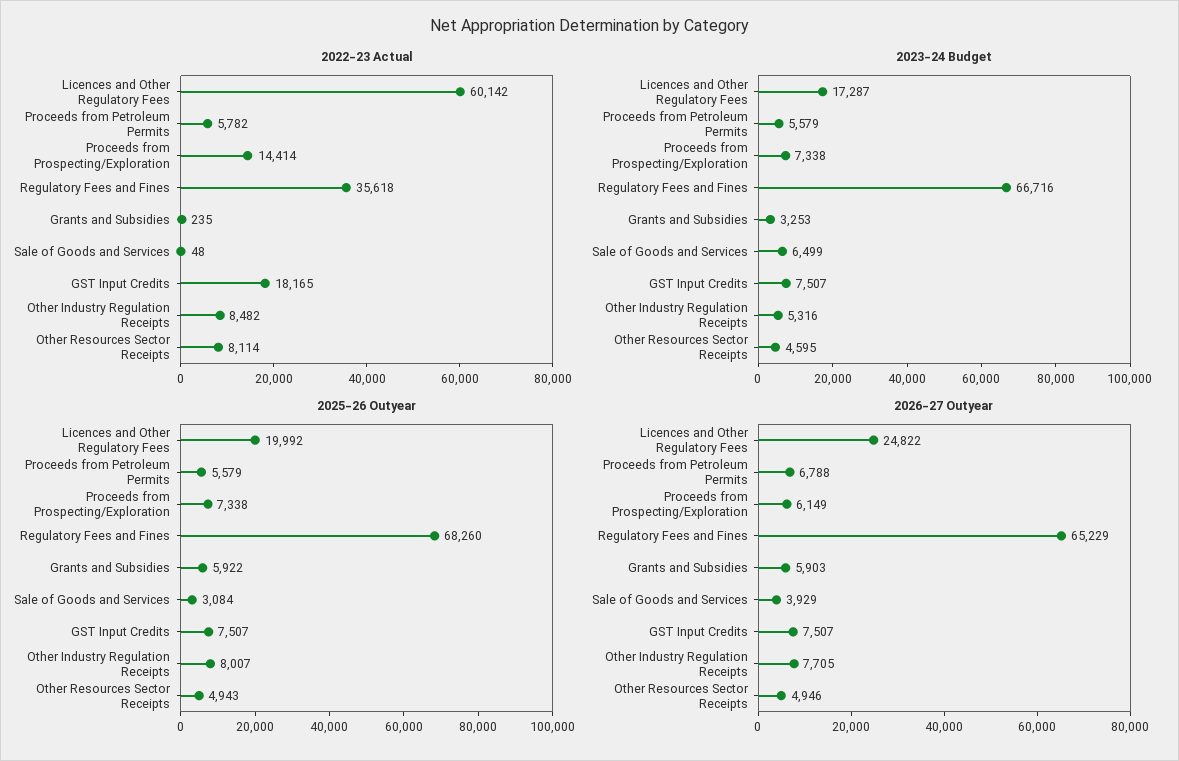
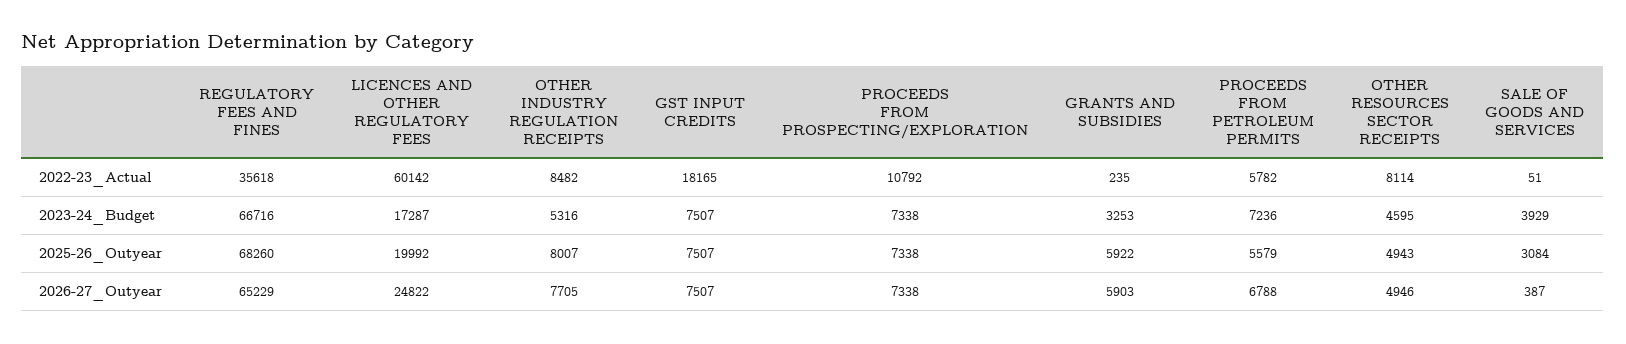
2022-23 Actual, Proceeds from Prospecting/Exploration: 14414 -> 10792
2022-23 Actual, Sale of Goods and Services: 48 -> 51
2023-24 Budget, Proceeds from Petroleum Permits: 5579 -> 7236
2023-24 Budget, Sale of Goods and Services: 6499 -> 3929
2026-27 Outyear, Proceeds from Prospecting/Exploration: 6149 -> 7338
2026-27 Outyear, Sale of Goods and Services: 3929 -> 387

